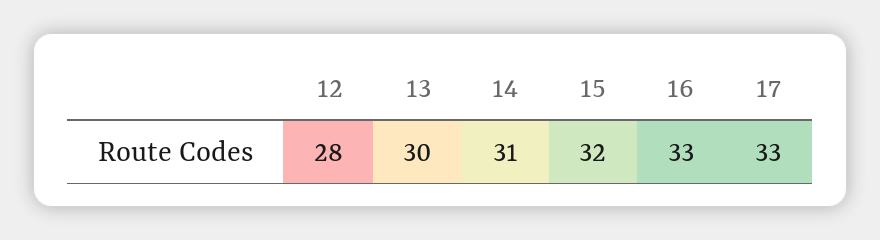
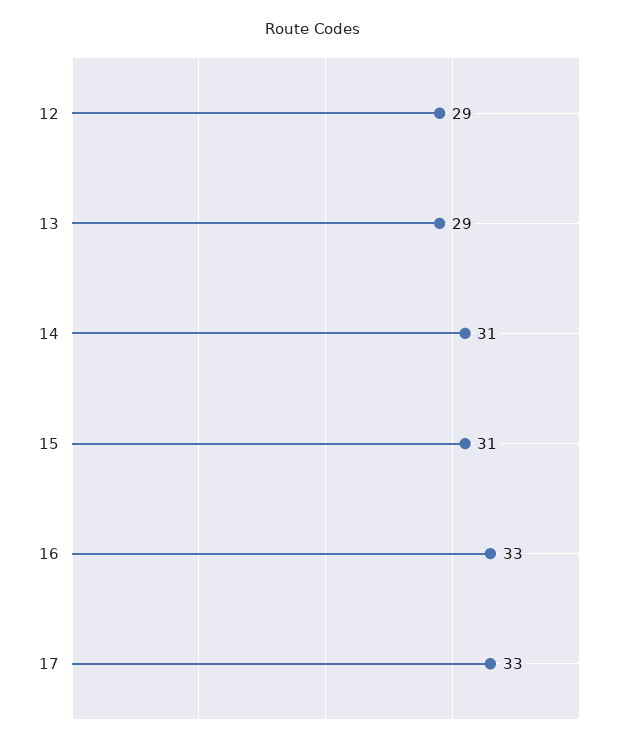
12: 28 -> 29
13: 30 -> 29
15: 32 -> 31

